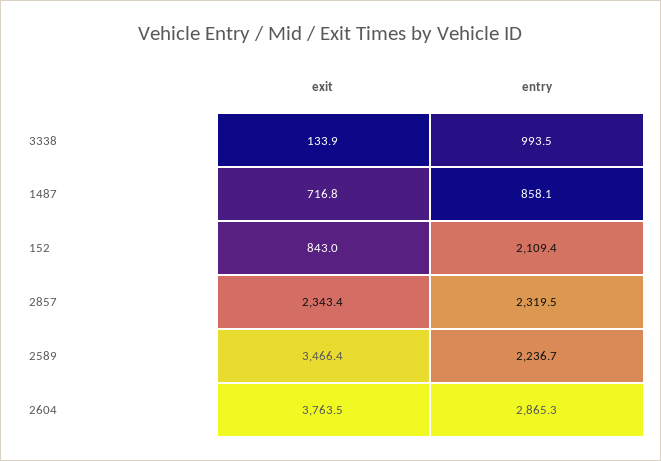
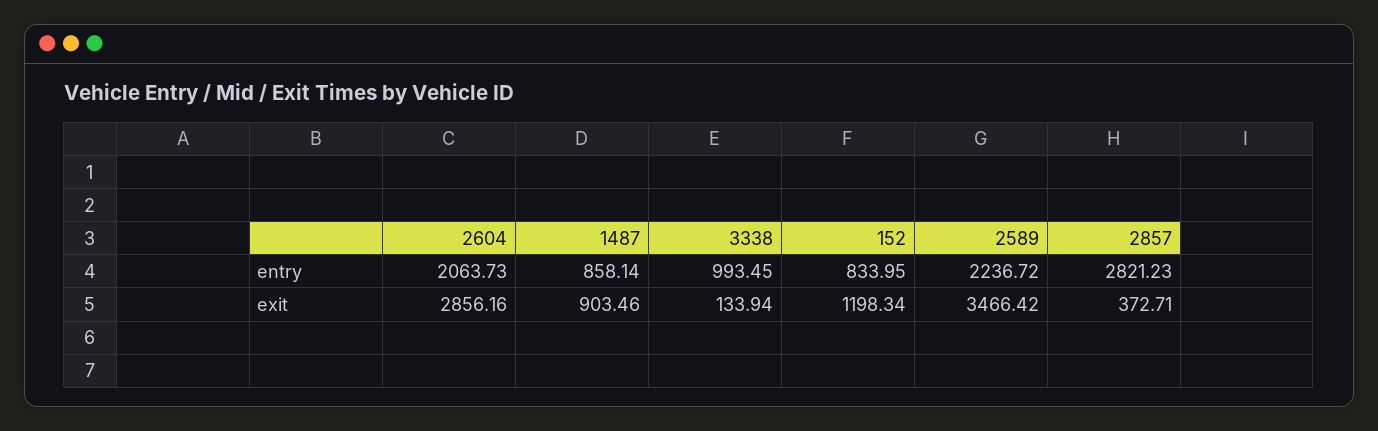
exit, 1487: 716.8 -> 903.46
exit, 152: 843 -> 1198.34
entry, 152: 2109.4 -> 833.95
exit, 2857: 2343.4 -> 372.71
entry, 2857: 2319.5 -> 2821.23
exit, 2604: 3763.5 -> 2856.16
entry, 2604: 2865.3 -> 2063.73

